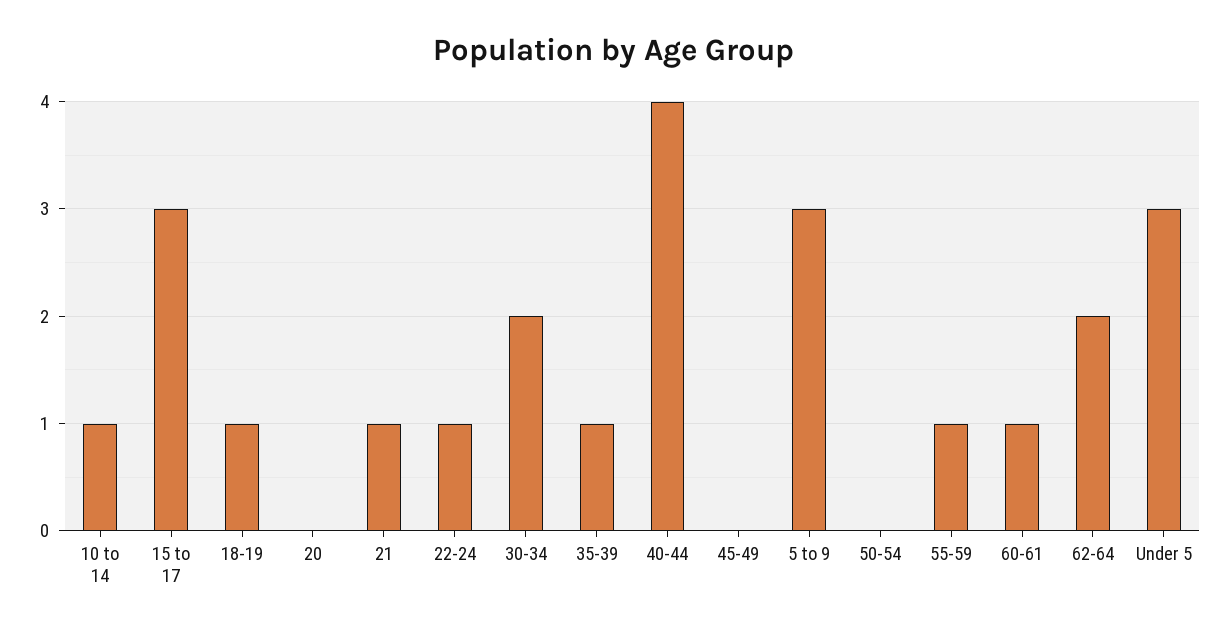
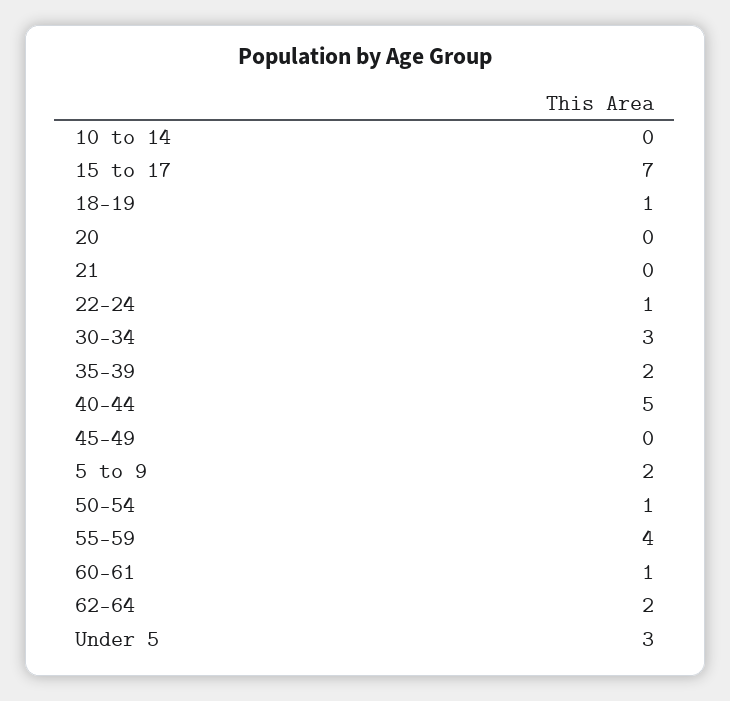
10 to 14: 1 -> 0
15 to 17: 3 -> 7
21: 1 -> 0
30-34: 2 -> 3
35-39: 1 -> 2
40-44: 4 -> 5
5 to 9: 3 -> 2
50-54: 0 -> 1
55-59: 1 -> 4

